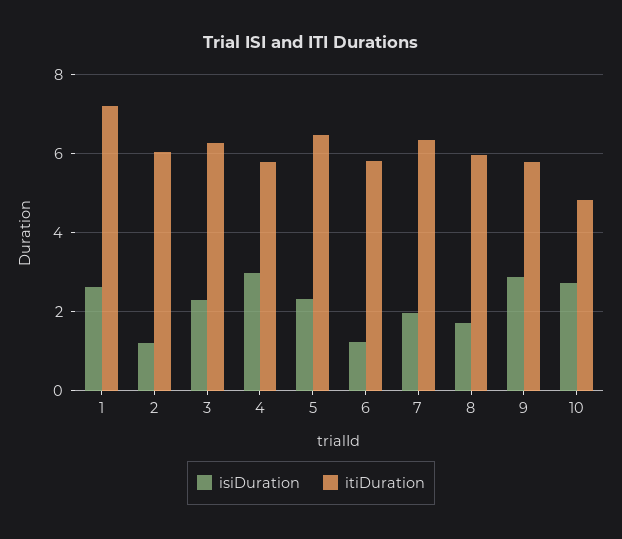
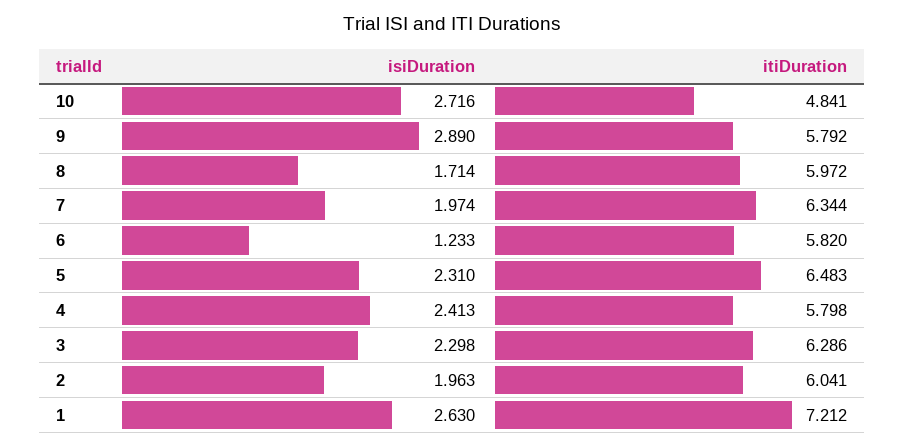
isiDuration, 2: 1.2 -> 1.963
isiDuration, 4: 3 -> 2.413

